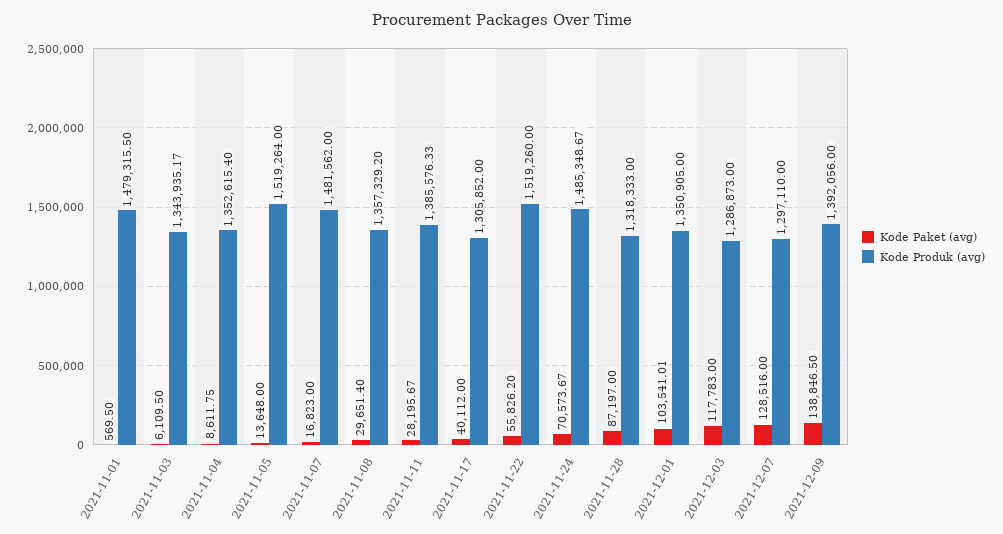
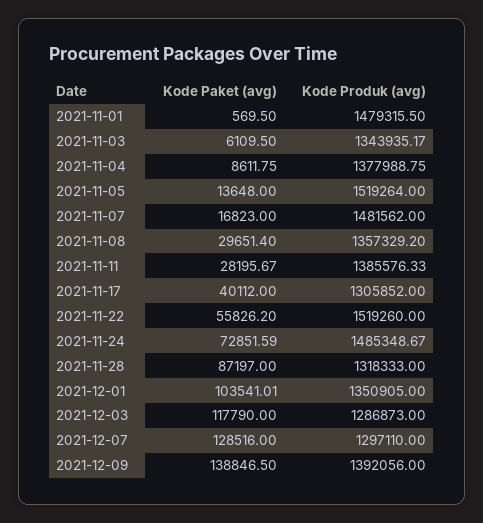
Kode Produk (avg), 2021-11-04: 1352615.4 -> 1377988.75
Kode Paket (avg), 2021-11-24: 70573.67 -> 72851.59
Kode Paket (avg), 2021-12-03: 117783 -> 117790

